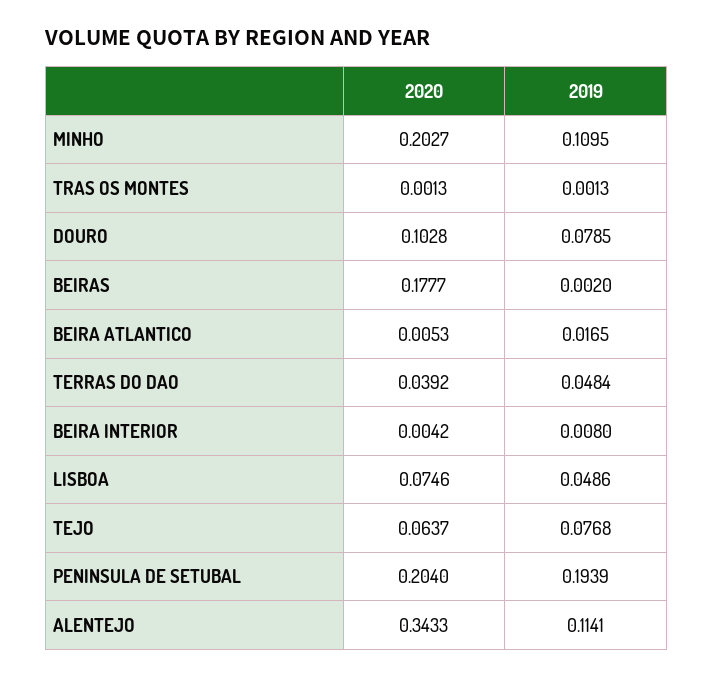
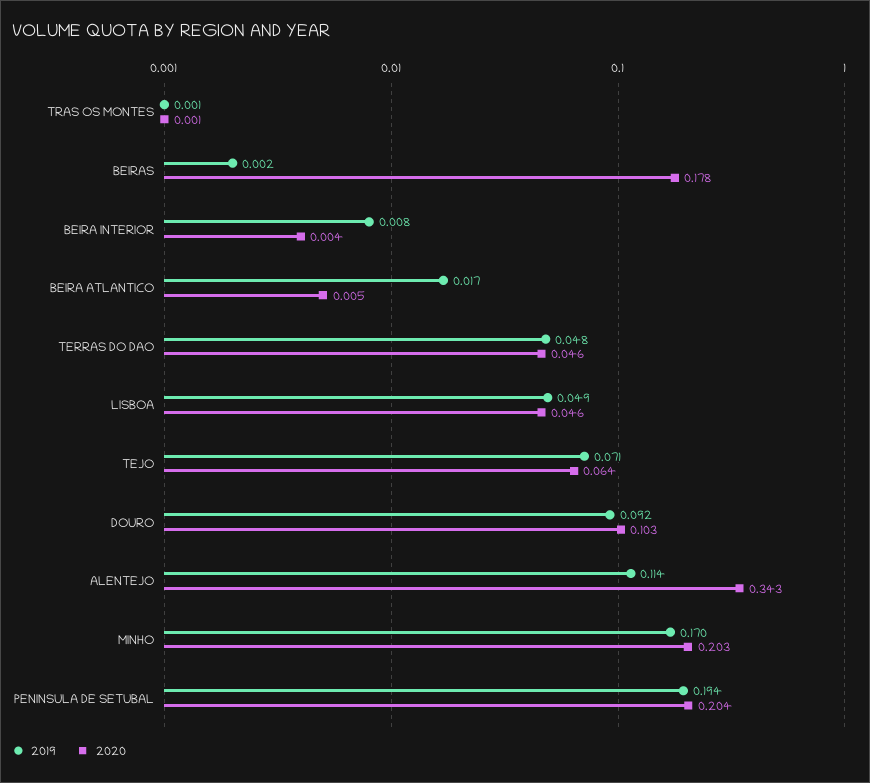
2019, MINHO: 0.1095 -> 0.17
2019, DOURO: 0.0785 -> 0.092
2020, TERRAS DO DAO: 0.0392 -> 0.046
2020, LISBOA: 0.0746 -> 0.046
2019, TEJO: 0.0768 -> 0.071

